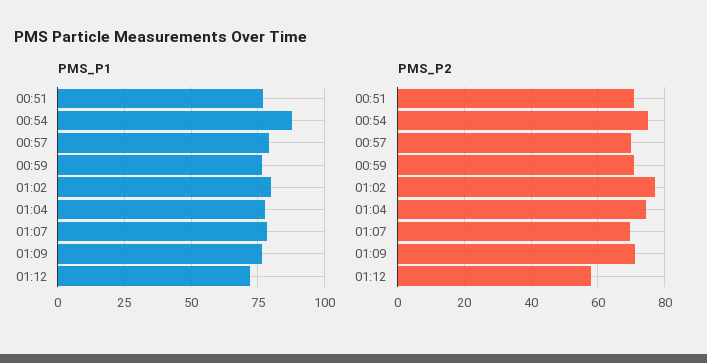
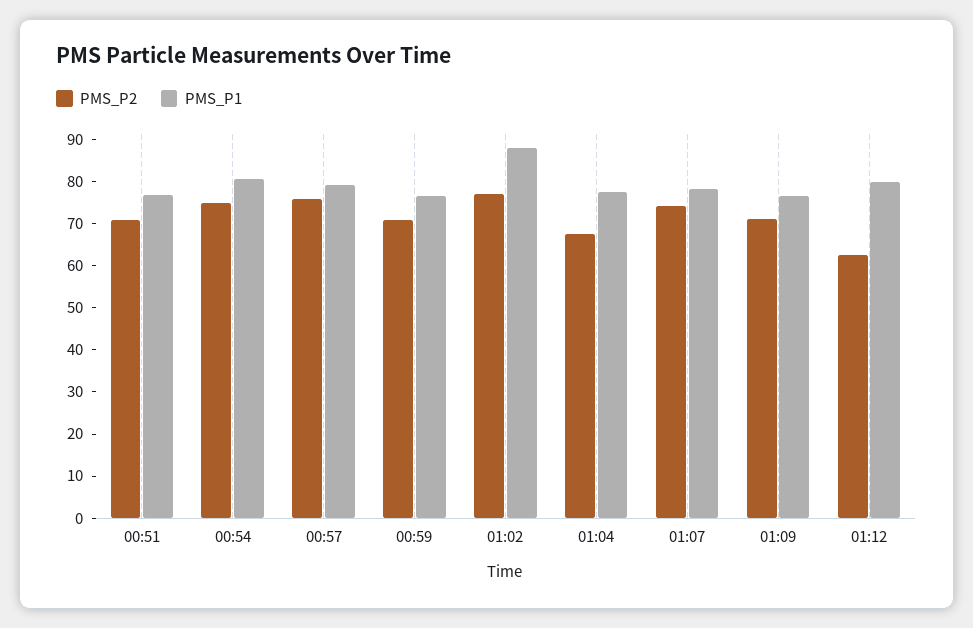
PMS_P1, 00:54: 87.5 -> 80
PMS_P1, 01:02: 80 -> 88
PMS_P1, 01:12: 72.5 -> 80
PMS_P2, 00:57: 70 -> 76
PMS_P2, 01:04: 74 -> 68
PMS_P2, 01:07: 70 -> 74
PMS_P2, 01:12: 58 -> 62

